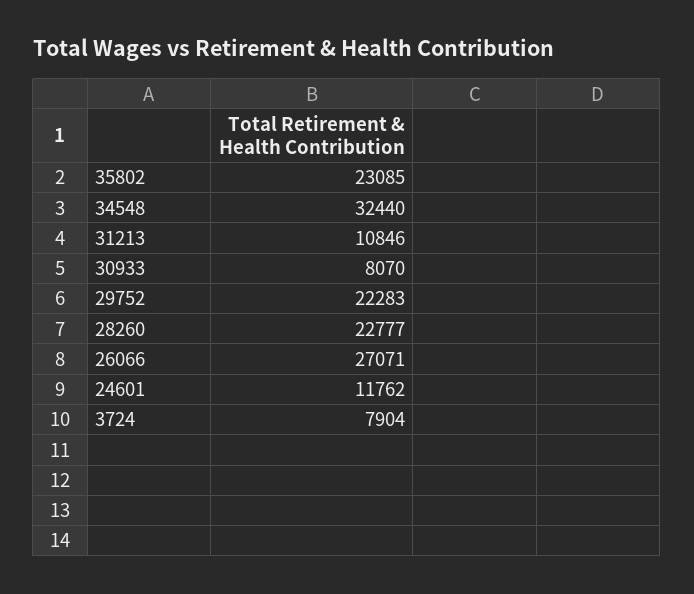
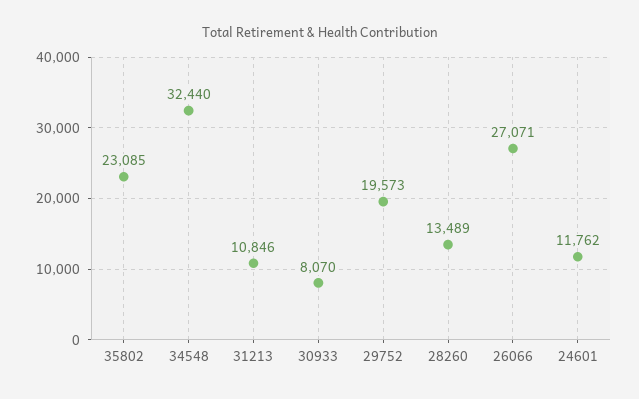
29752: 22283 -> 19573
28260: 22777 -> 13489
3724: 7904 -> none

